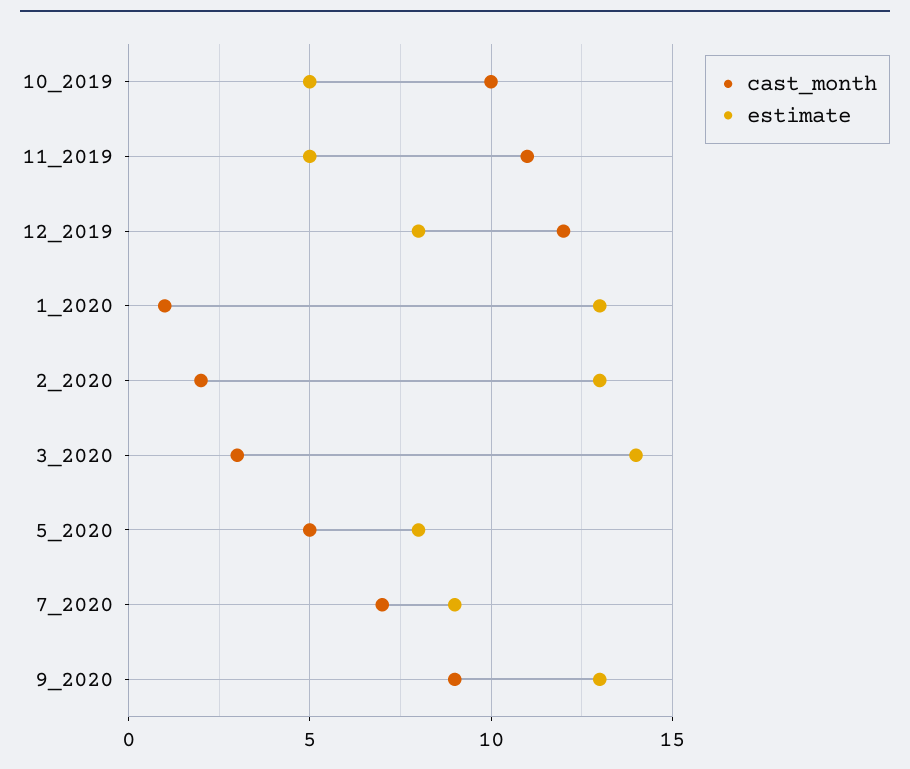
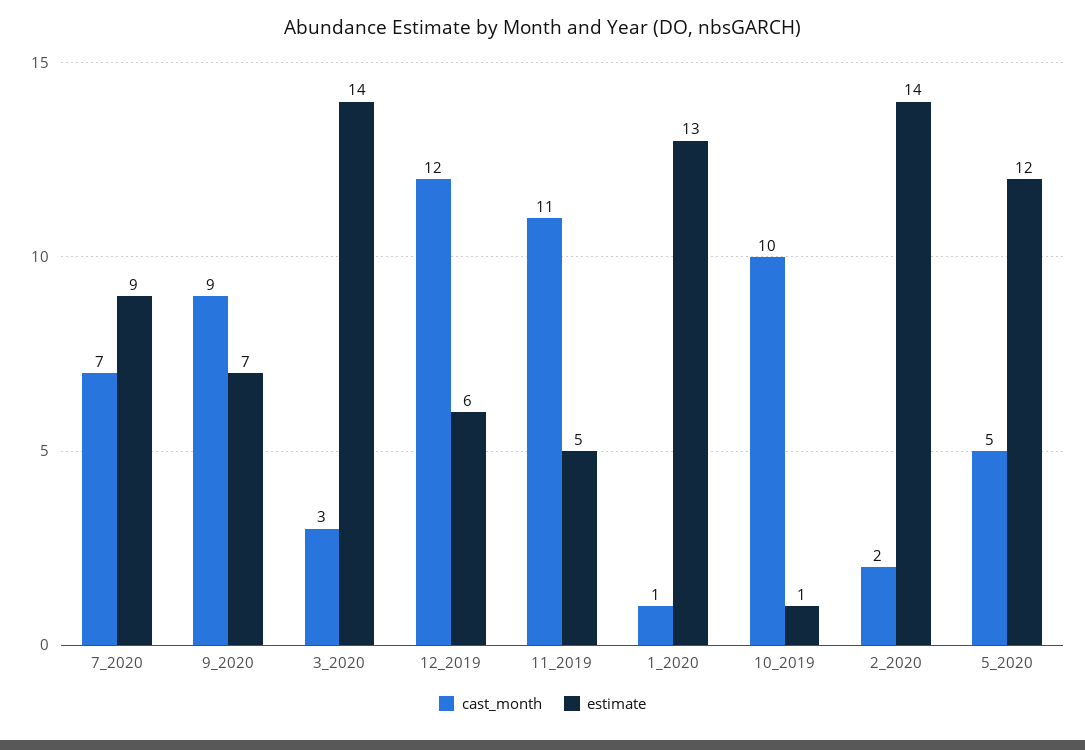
estimate, 10_2019: 5 -> 1
estimate, 12_2019: 8 -> 6
estimate, 2_2020: 13 -> 14
estimate, 5_2020: 8 -> 12
estimate, 9_2020: 13 -> 7

